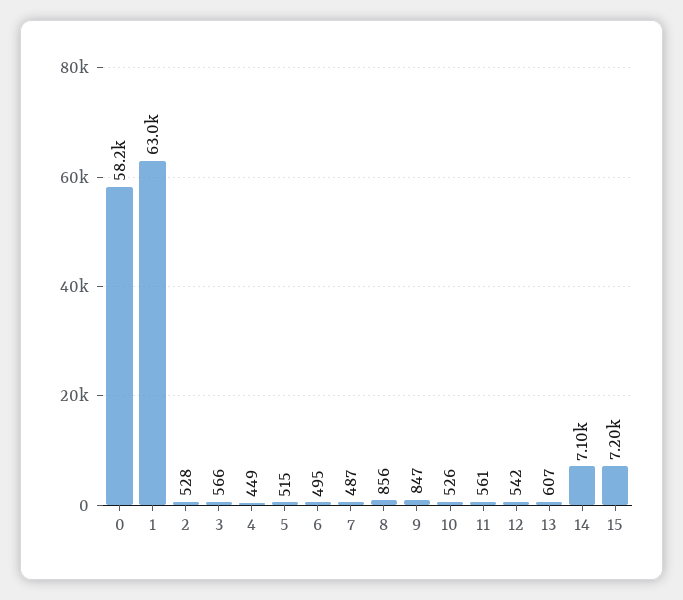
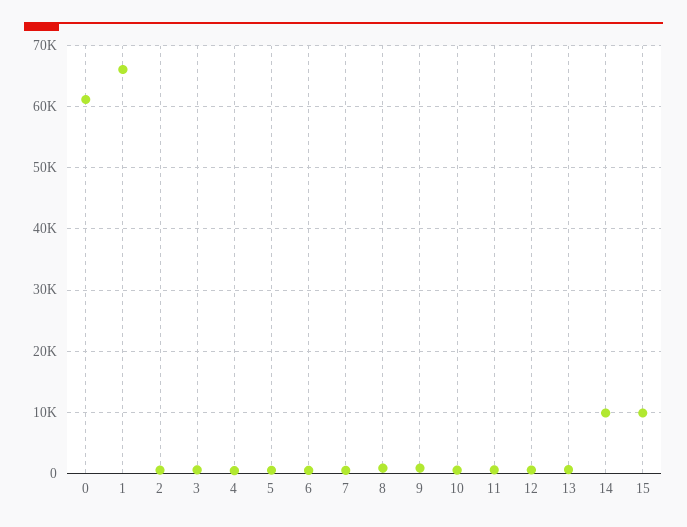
0: 58200 -> 61000
1: 63000 -> 66000
14: 7100 -> 10000
15: 7200 -> 10000

